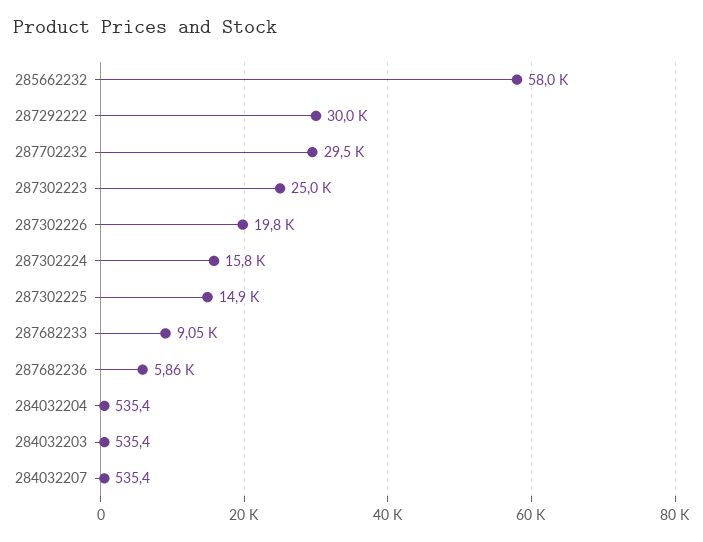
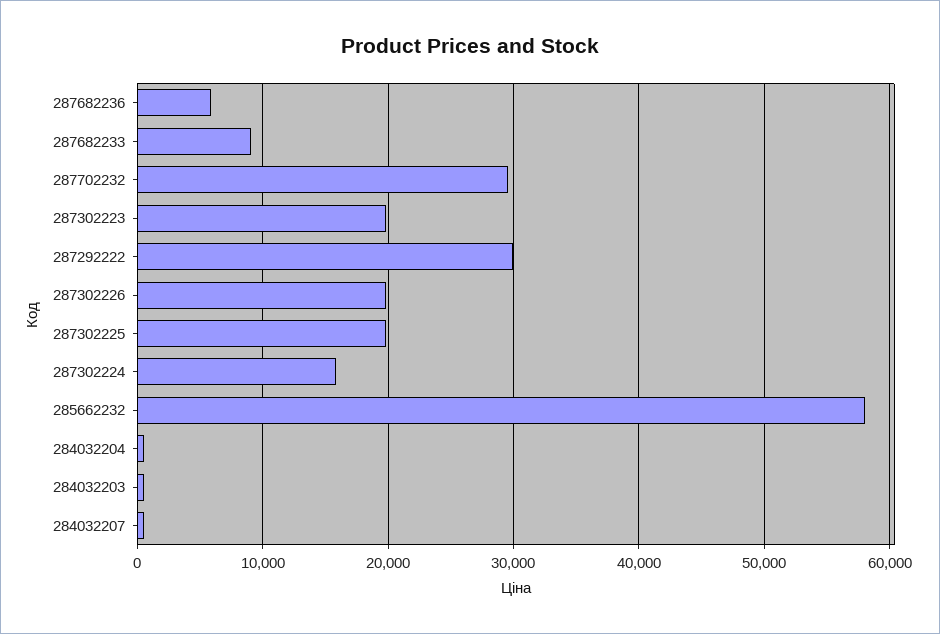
287302223: 25000 -> 20000
287302225: 14900 -> 20000

